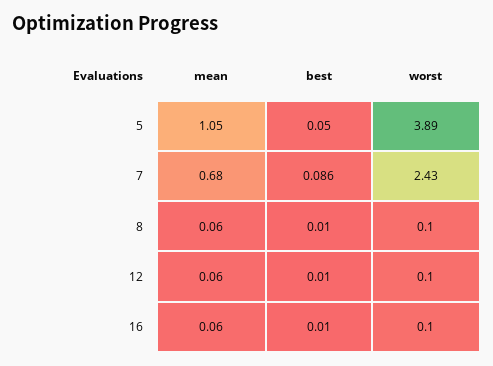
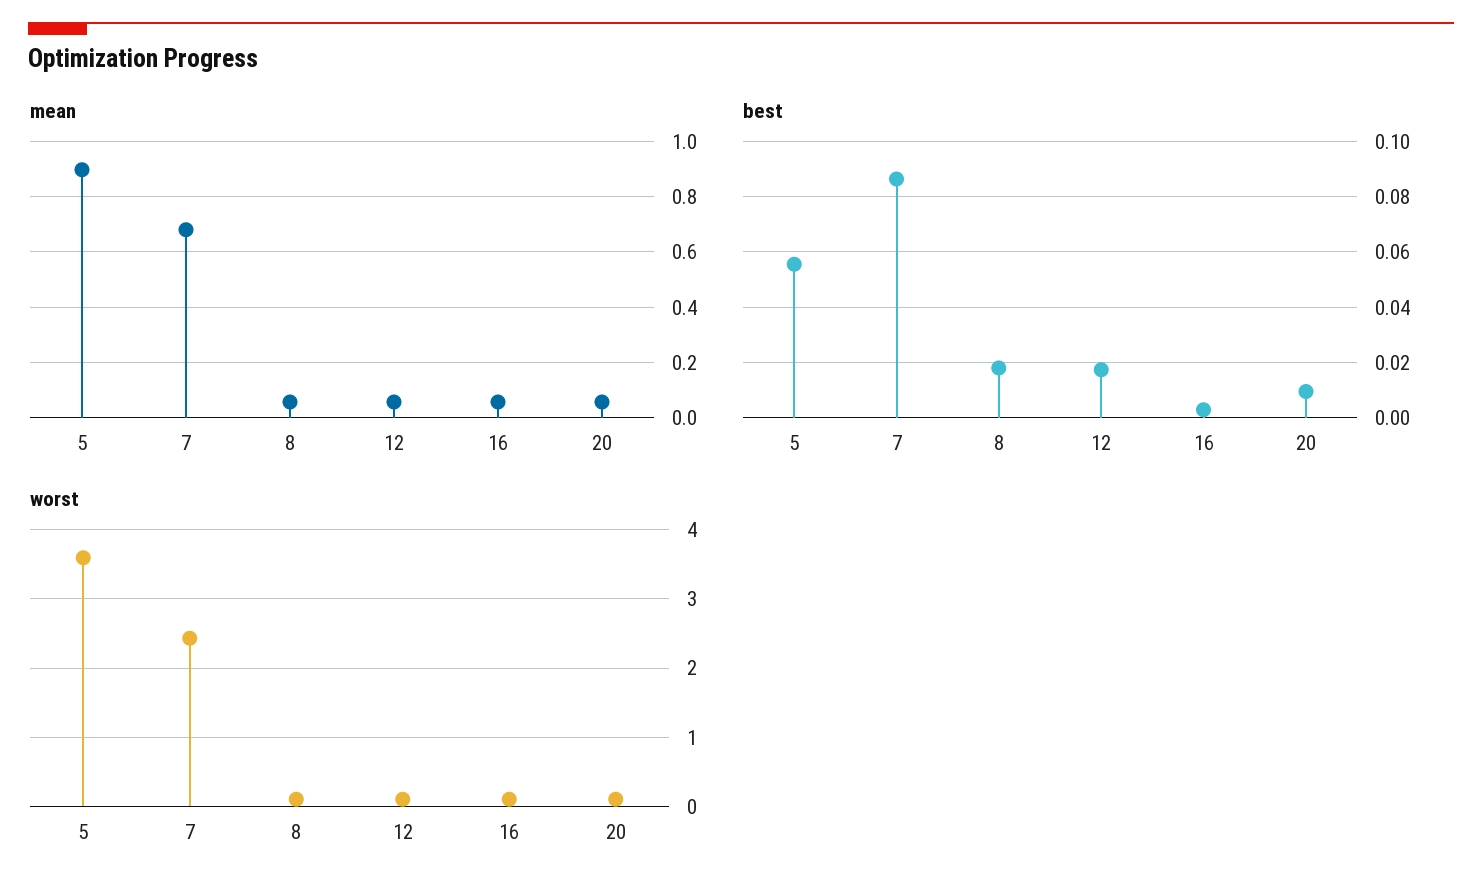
mean, 5: 1.05 -> 0.9
best, 5: 0.05 -> 0.055
worst, 5: 3.89 -> 3.6
best, 8: 0.01 -> 0.0175
best, 12: 0.01 -> 0.0175
best, 16: 0.01 -> 0.0025
mean, 20: none -> 0.05
best, 20: none -> 0.01
worst, 20: none -> 0.1

